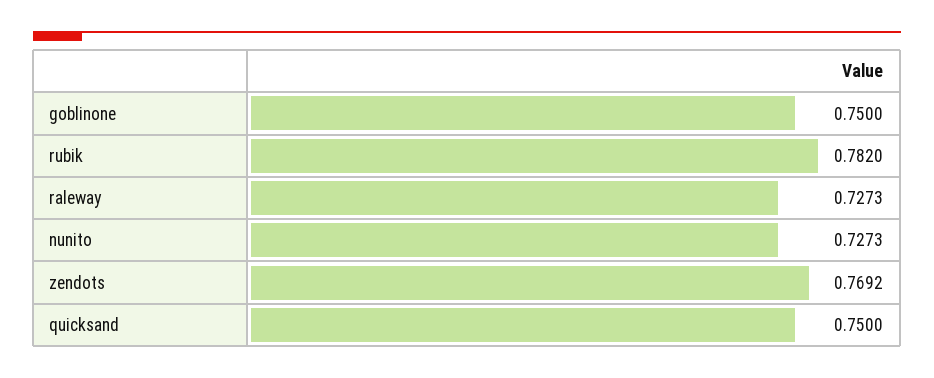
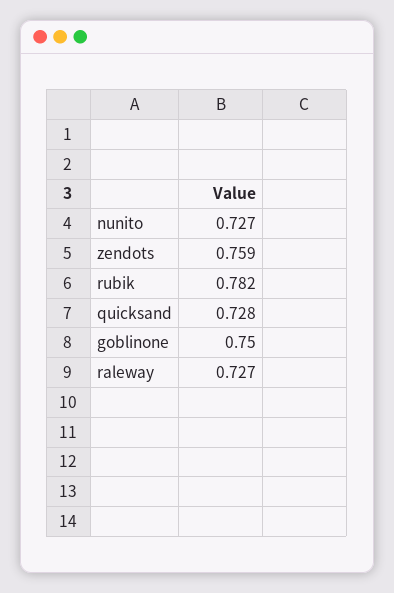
zendots: 0.7692 -> 0.759
quicksand: 0.75 -> 0.728

